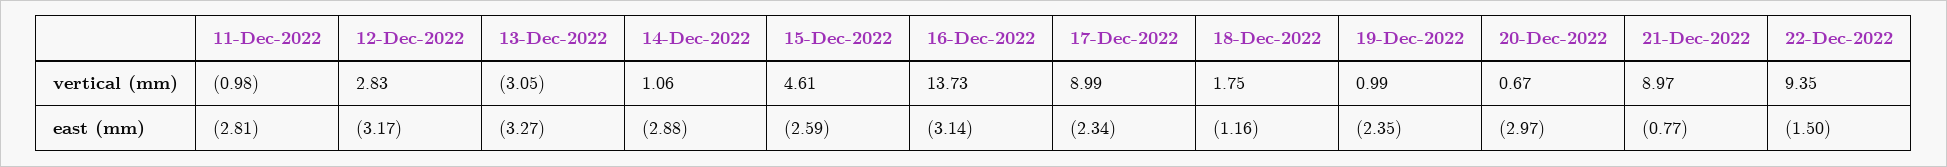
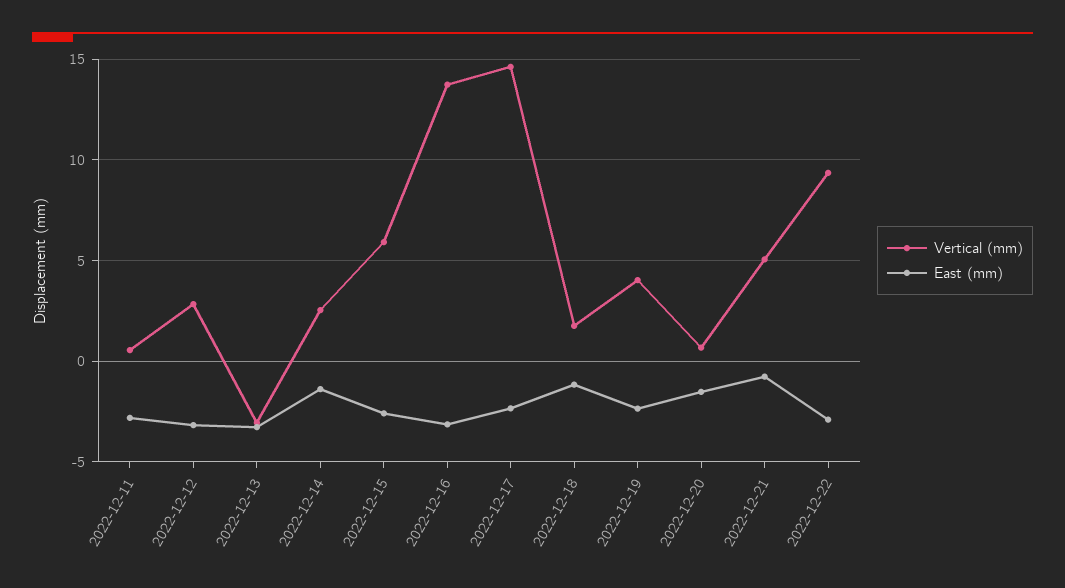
vertical (mm), 11-Dec-2022: -0.98 -> 0.5
vertical (mm), 14-Dec-2022: 1.06 -> 2.5
vertical (mm), 15-Dec-2022: 4.61 -> 6
vertical (mm), 17-Dec-2022: 8.99 -> 14.5
vertical (mm), 19-Dec-2022: 0.99 -> 4
vertical (mm), 21-Dec-2022: 8.97 -> 5
east (mm), 14-Dec-2022: -2.88 -> -1.5
east (mm), 20-Dec-2022: -2.97 -> -1.5
east (mm), 22-Dec-2022: -1.5 -> -3

